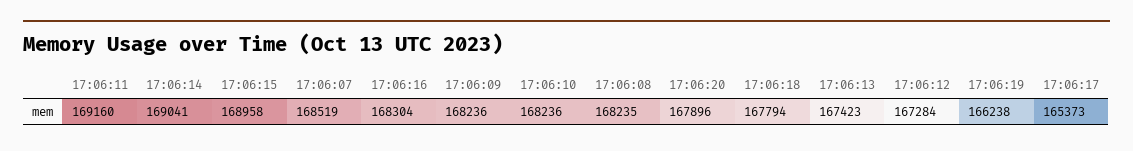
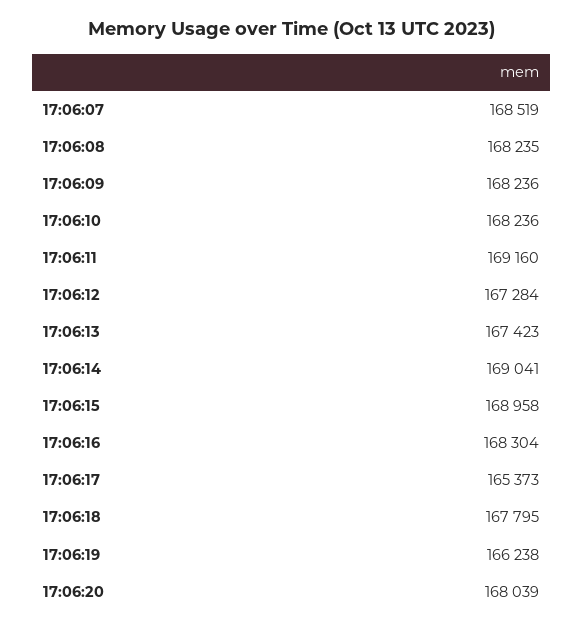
17:06:20: 167896 -> 168039
17:06:18: 167794 -> 167795

